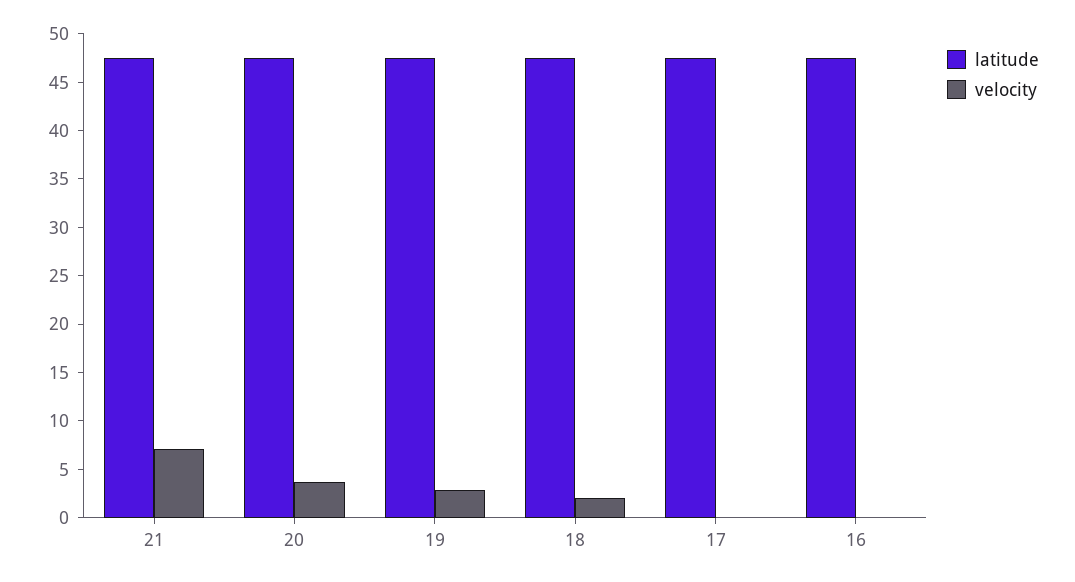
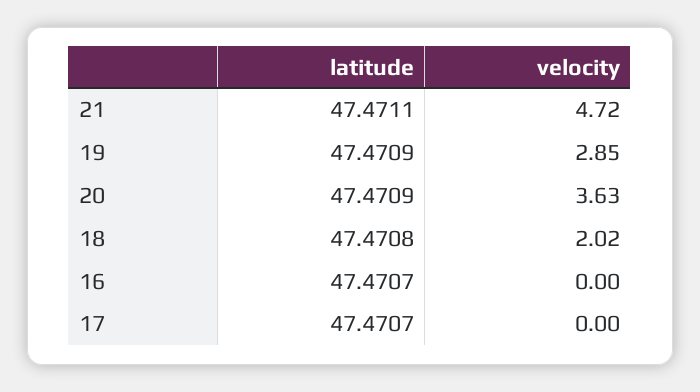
velocity, 21: 7 -> 4.72

